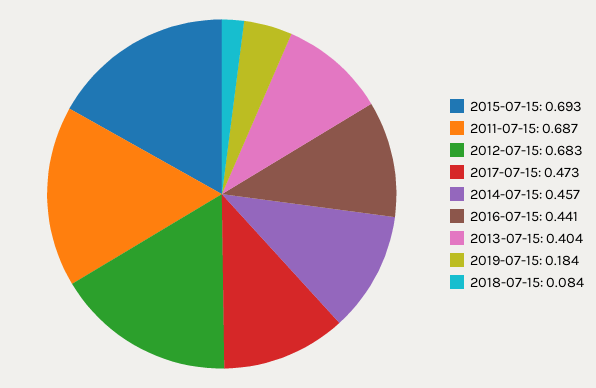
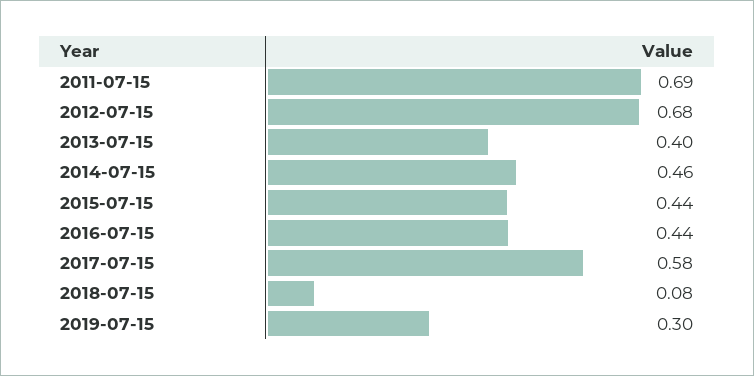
2015-07-15: 0.693 -> 0.44
2017-07-15: 0.473 -> 0.58
2019-07-15: 0.184 -> 0.3

